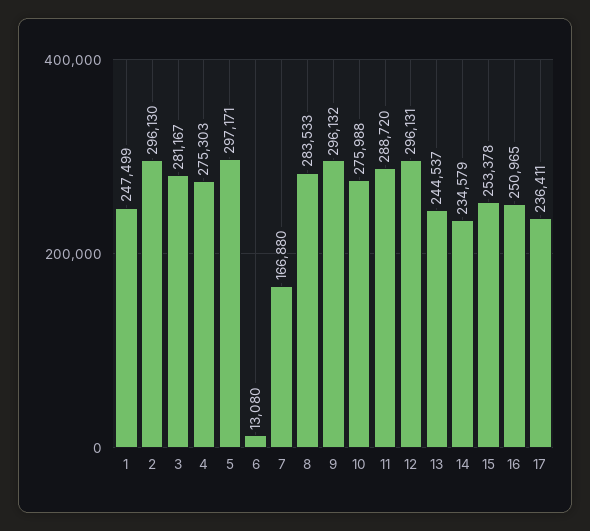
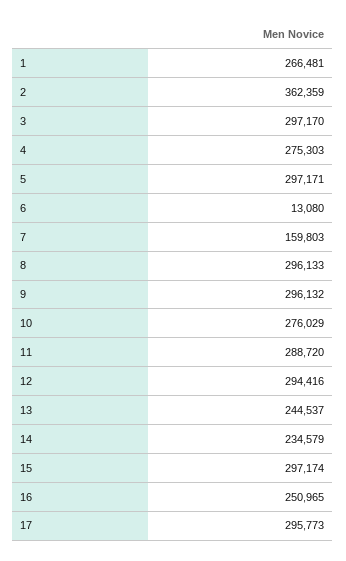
1: 247499 -> 266481
2: 296130 -> 362359
3: 281167 -> 297170
7: 166880 -> 159803
8: 283533 -> 296133
10: 275988 -> 276029
12: 296131 -> 294416
15: 253378 -> 297174
17: 236411 -> 295773

